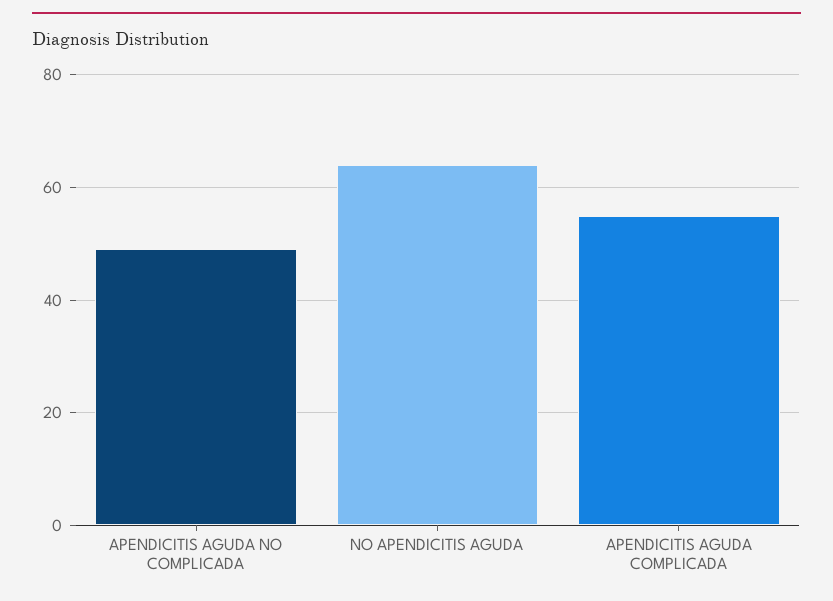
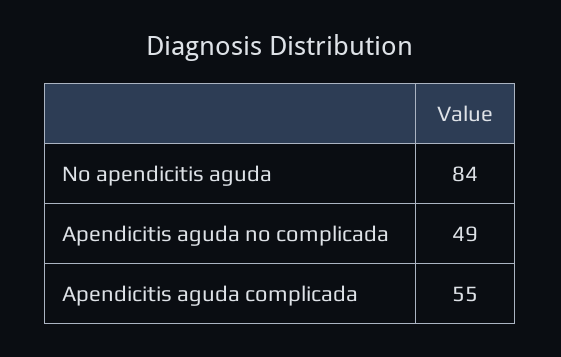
NO APENDICITIS AGUDA: 65 -> 84

